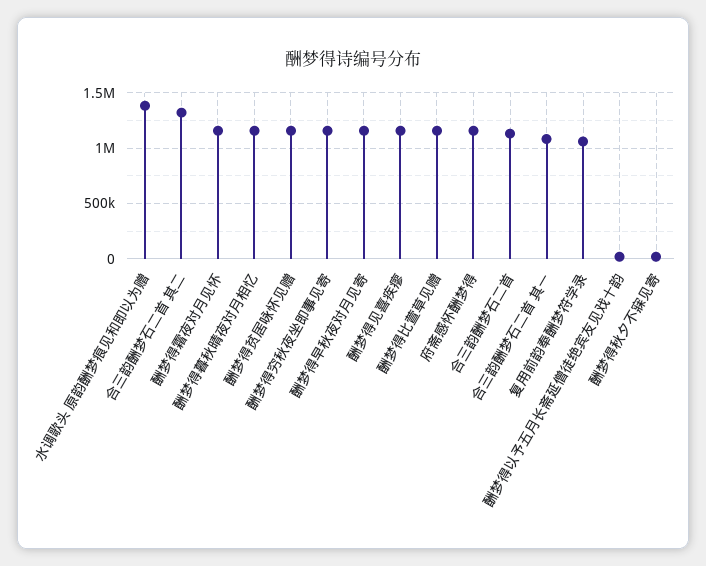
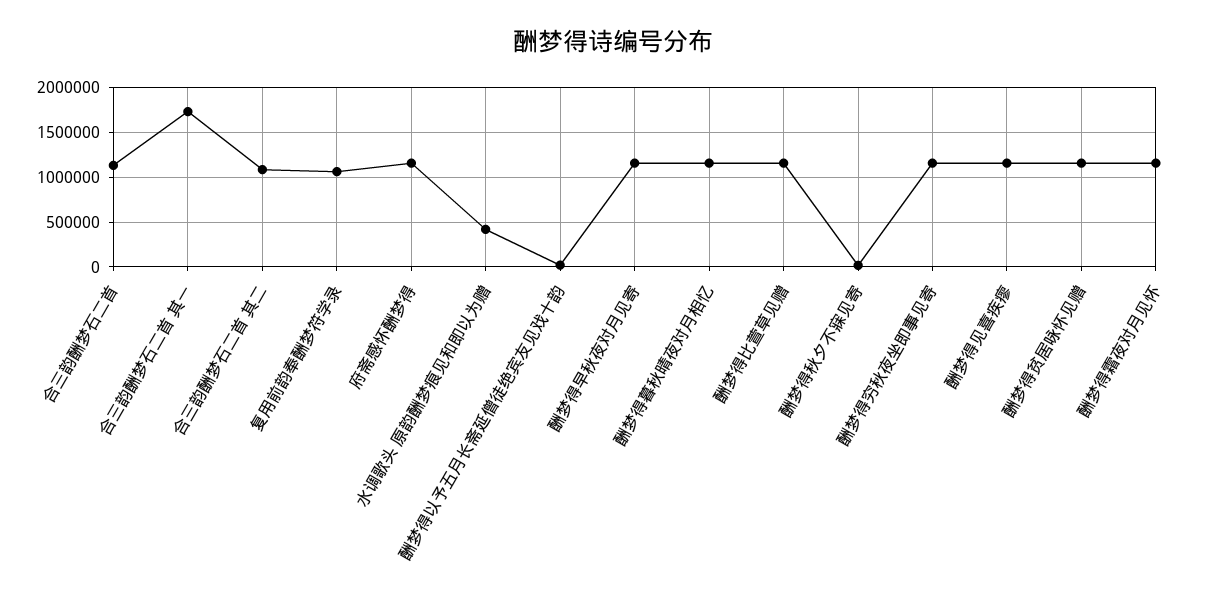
水调歌头 原韵酬梦痕见和即以为赠: 1400000 -> 400000
合三韵酬梦石二首 其二: 1300000 -> 1100000
合三韵酬梦石二首 其一: 1100000 -> 1700000

